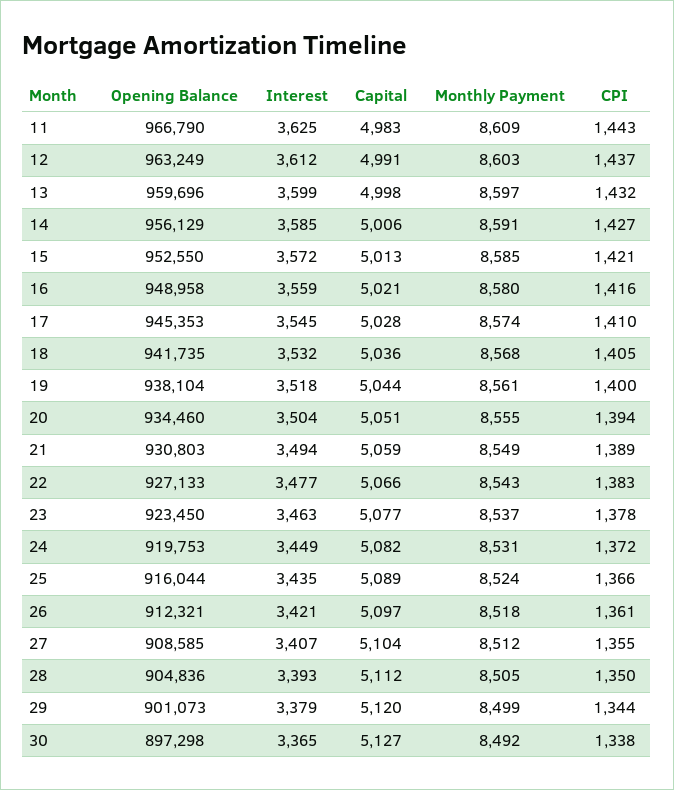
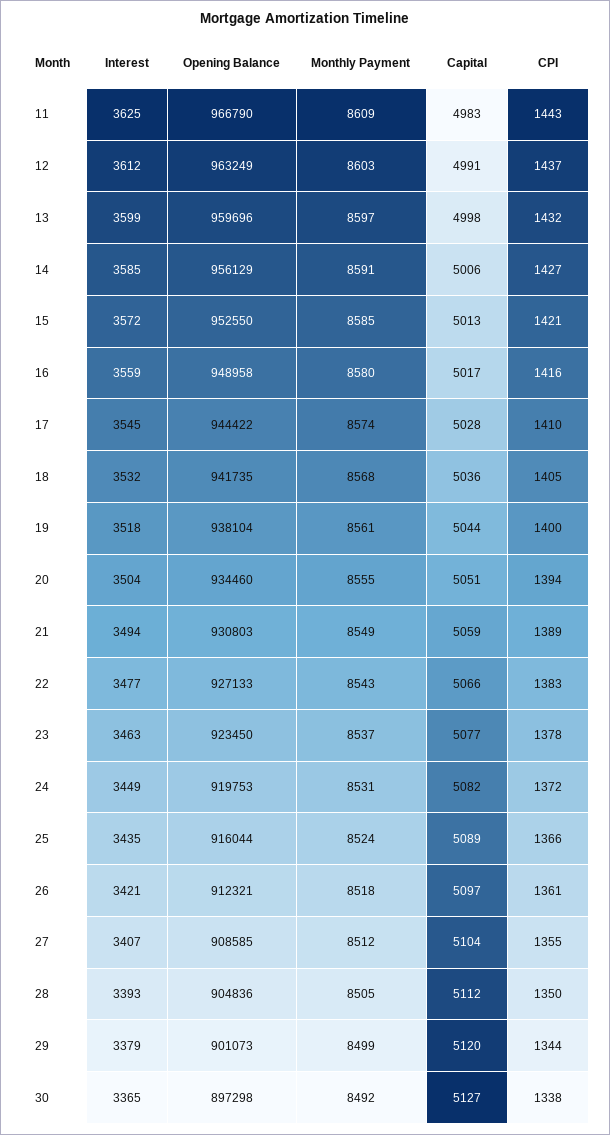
Capital, 16: 5021 -> 5017
Opening Balance, 17: 945353 -> 944422

